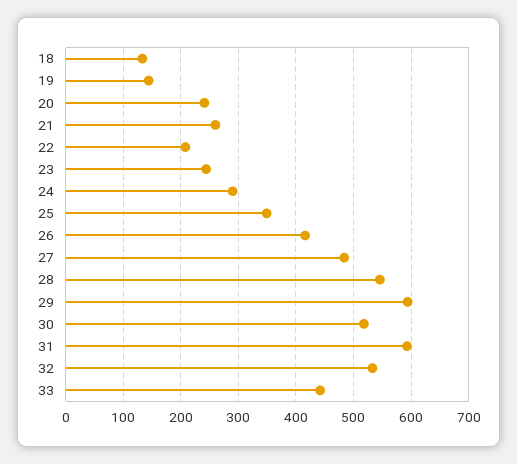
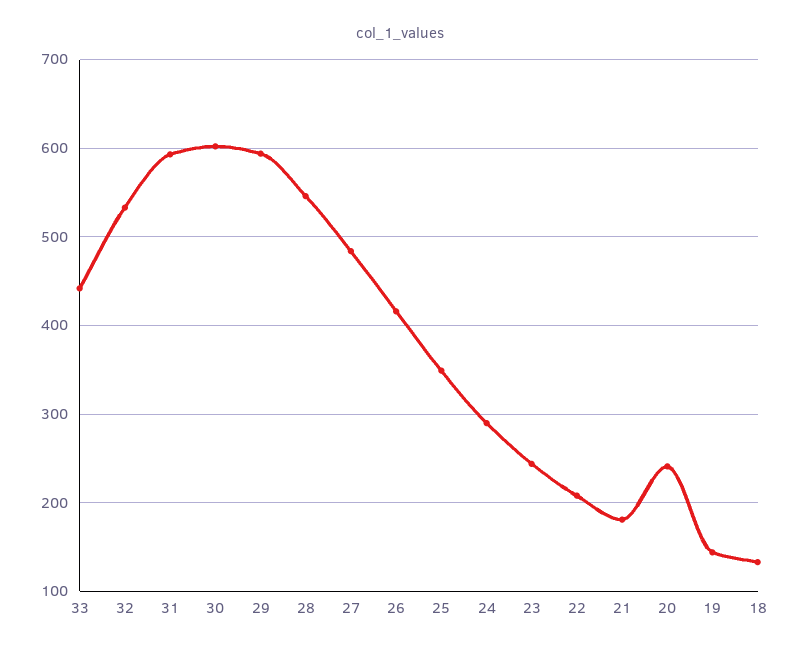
21: 260 -> 180
30: 520 -> 600

